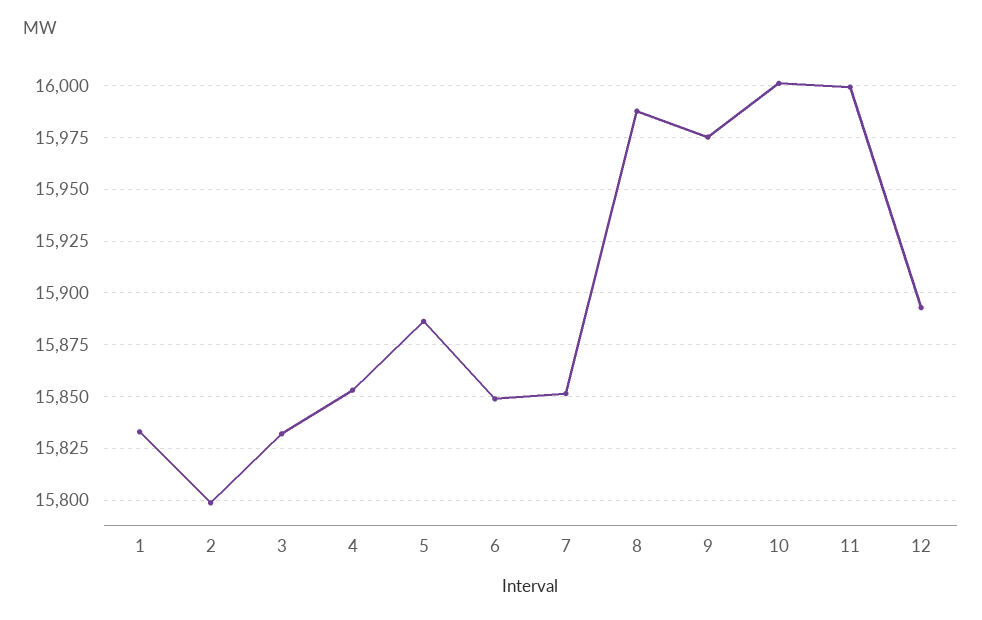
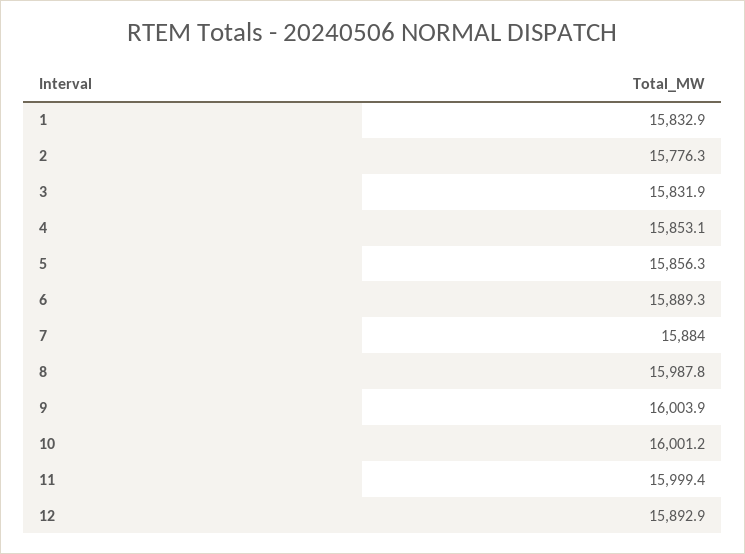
2: 15800 -> 15776.3
5: 15885 -> 15856.3
6: 15850 -> 15889.3
7: 15850 -> 15884
9: 15975 -> 16003.9

